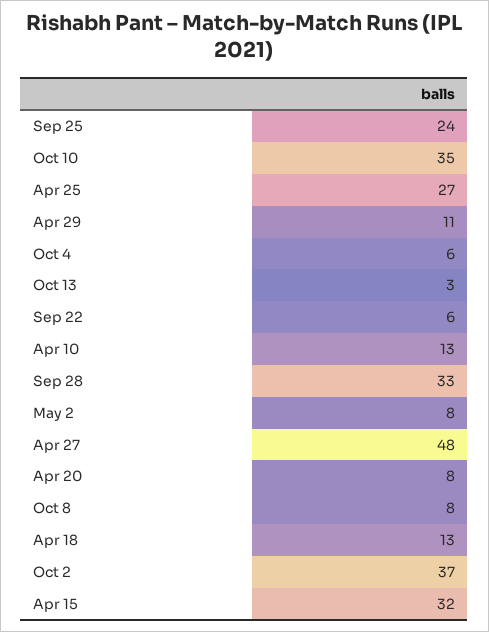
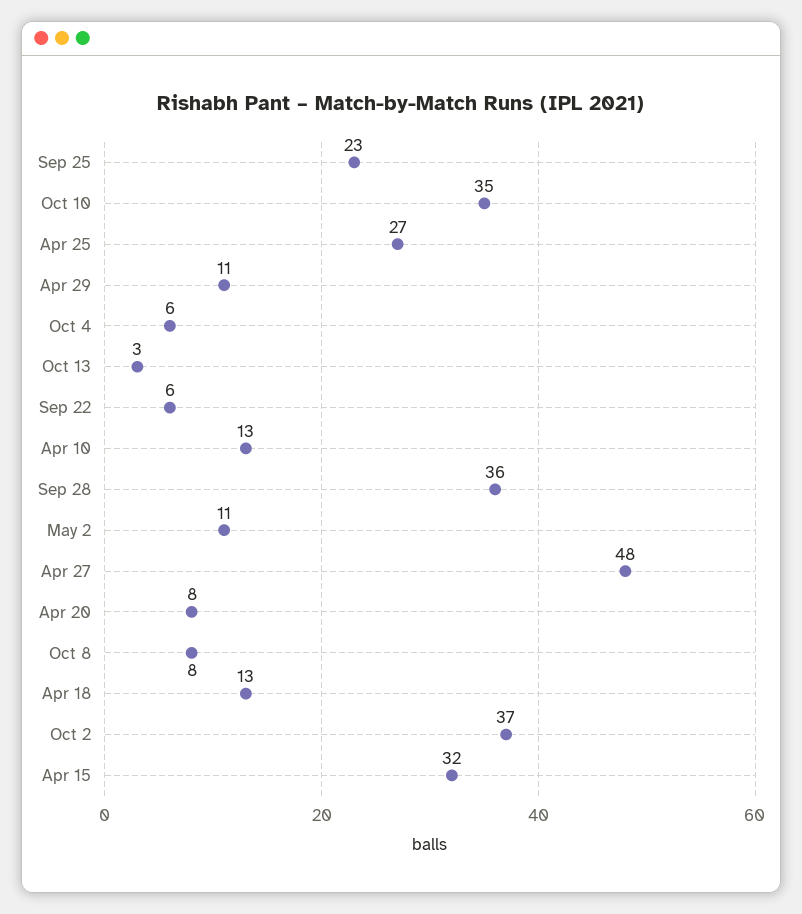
Sep 25: 24 -> 23
Sep 28: 33 -> 36
May 2: 8 -> 11

